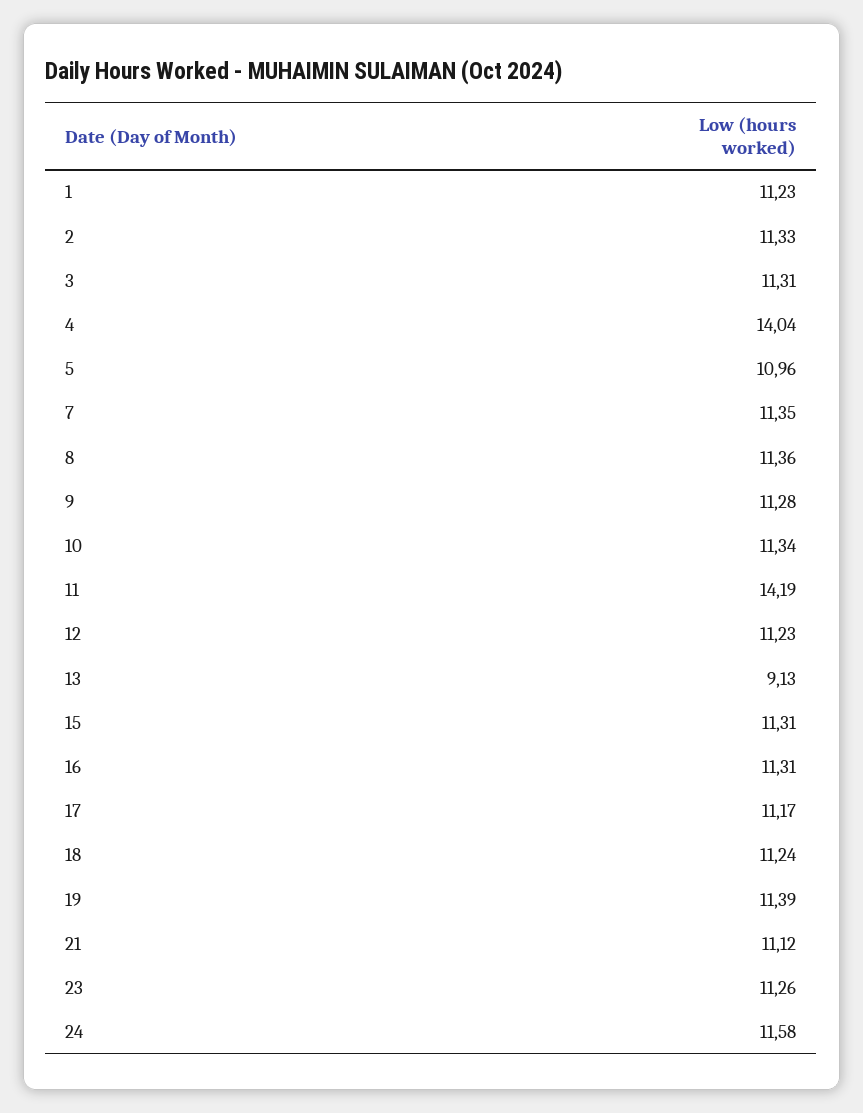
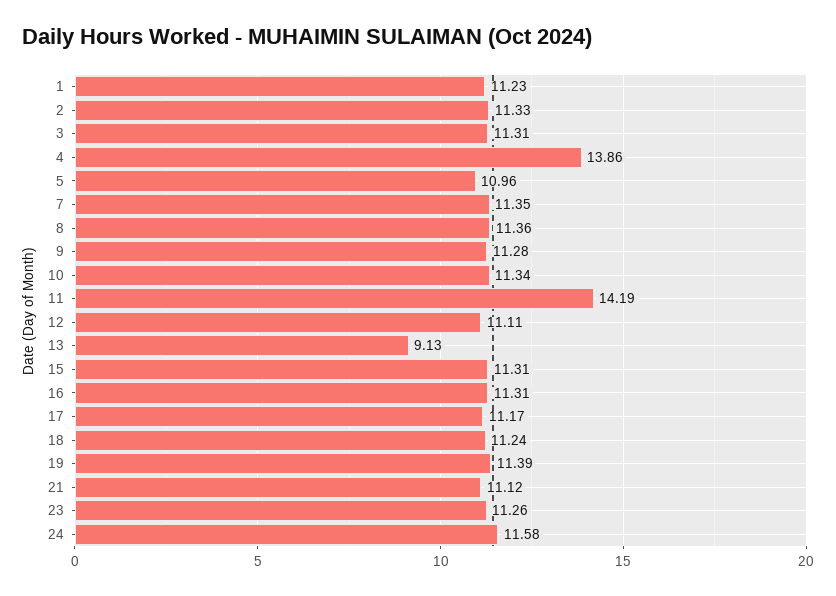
4: 14.04 -> 13.86
12: 11.23 -> 11.11

